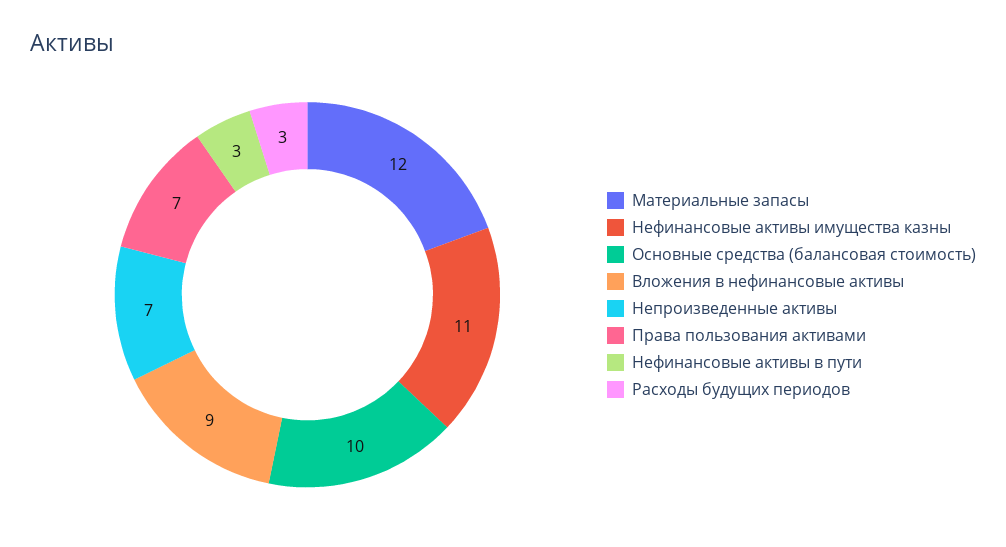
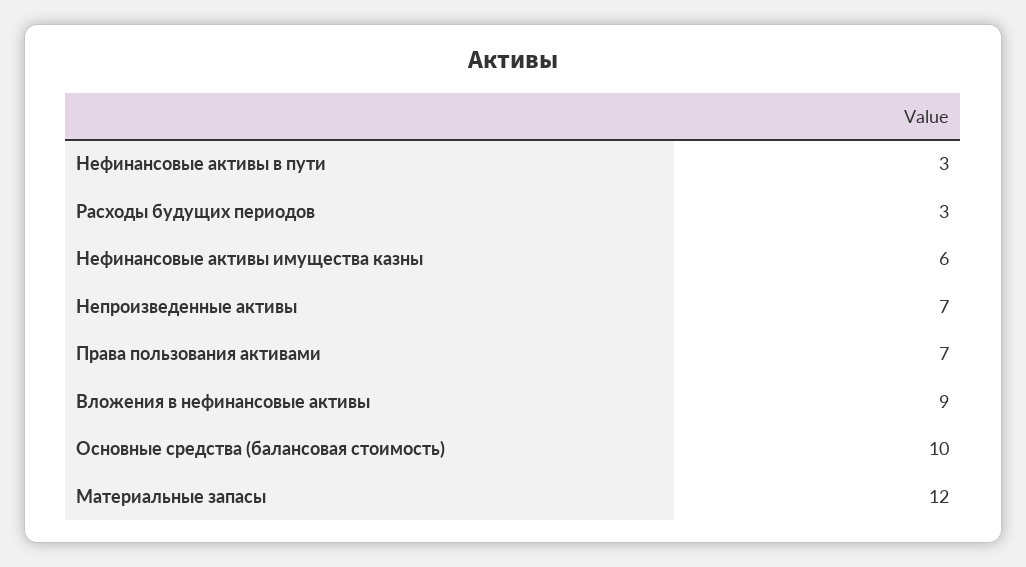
Нефинансовые активы имущества казны: 11 -> 6

